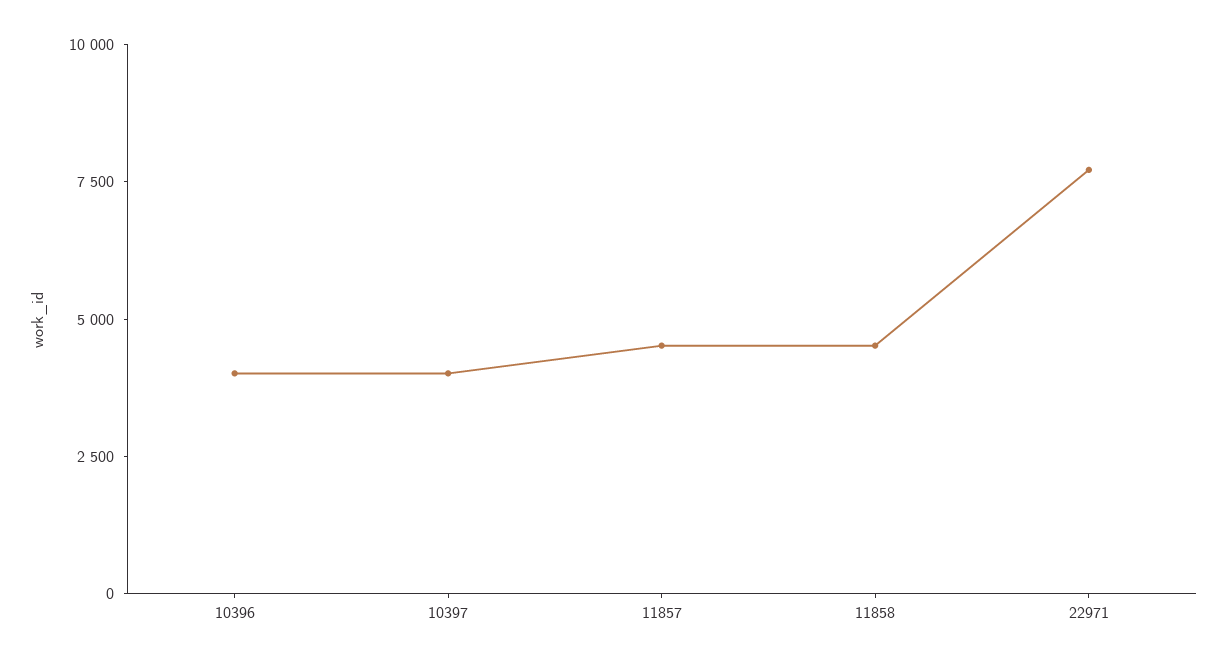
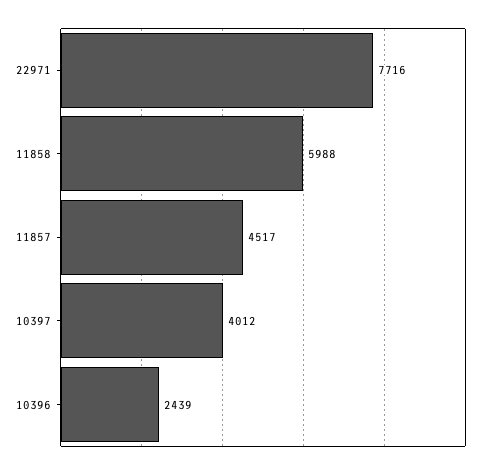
10396: 4000 -> 2439
11858: 4500 -> 5988

